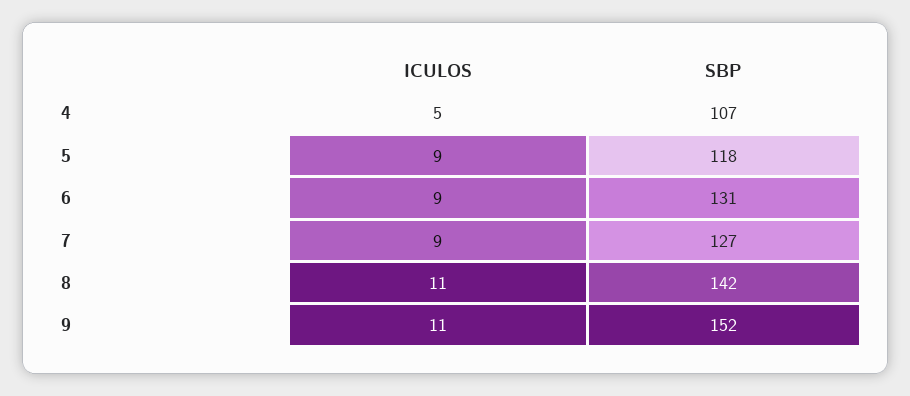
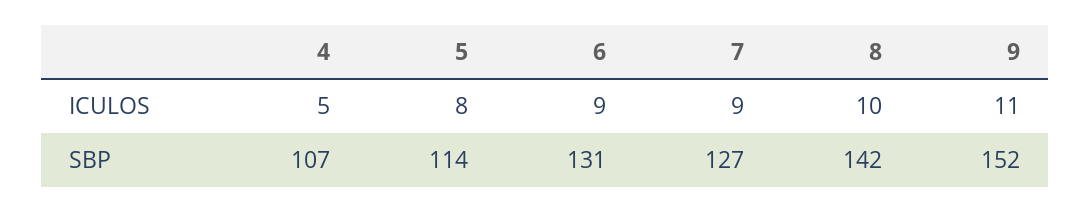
ICULOS, 5: 9 -> 8
SBP, 5: 118 -> 114
ICULOS, 8: 11 -> 10

